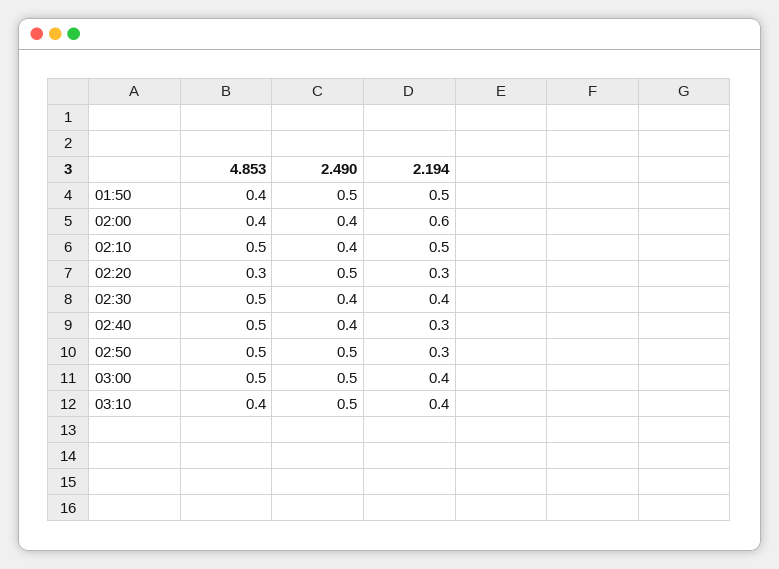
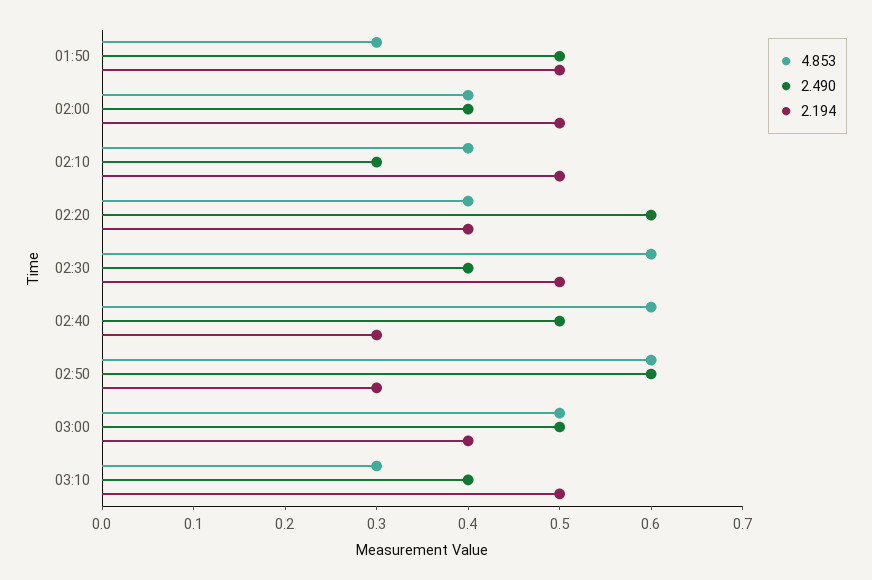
4.853, 01:50: 0.4 -> 0.3
2.194, 02:00: 0.6 -> 0.5
4.853, 02:10: 0.5 -> 0.4
2.490, 02:10: 0.4 -> 0.3
4.853, 02:20: 0.3 -> 0.4
2.490, 02:20: 0.5 -> 0.6
2.194, 02:20: 0.3 -> 0.4
4.853, 02:30: 0.5 -> 0.6
2.194, 02:30: 0.4 -> 0.5
4.853, 02:40: 0.5 -> 0.6
2.490, 02:40: 0.4 -> 0.5
4.853, 02:50: 0.5 -> 0.6
2.490, 02:50: 0.5 -> 0.6
4.853, 03:10: 0.4 -> 0.3
2.490, 03:10: 0.5 -> 0.4
2.194, 03:10: 0.4 -> 0.5

